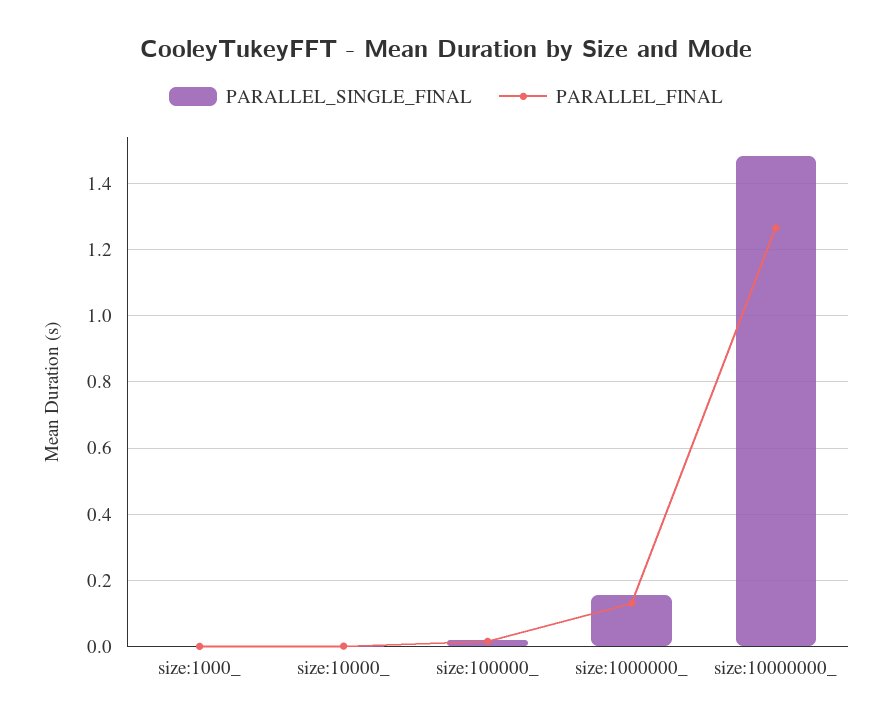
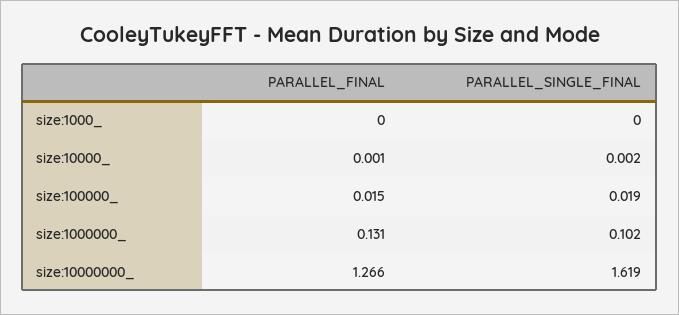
PARALLEL_SINGLE_FINAL, size:1000000_: 0.16 -> 0.102
PARALLEL_SINGLE_FINAL, size:10000000_: 1.48 -> 1.619

